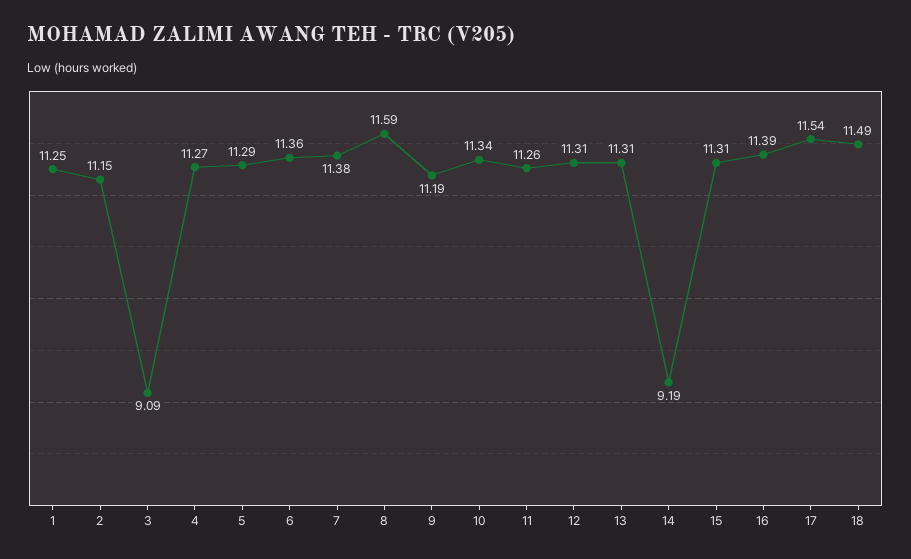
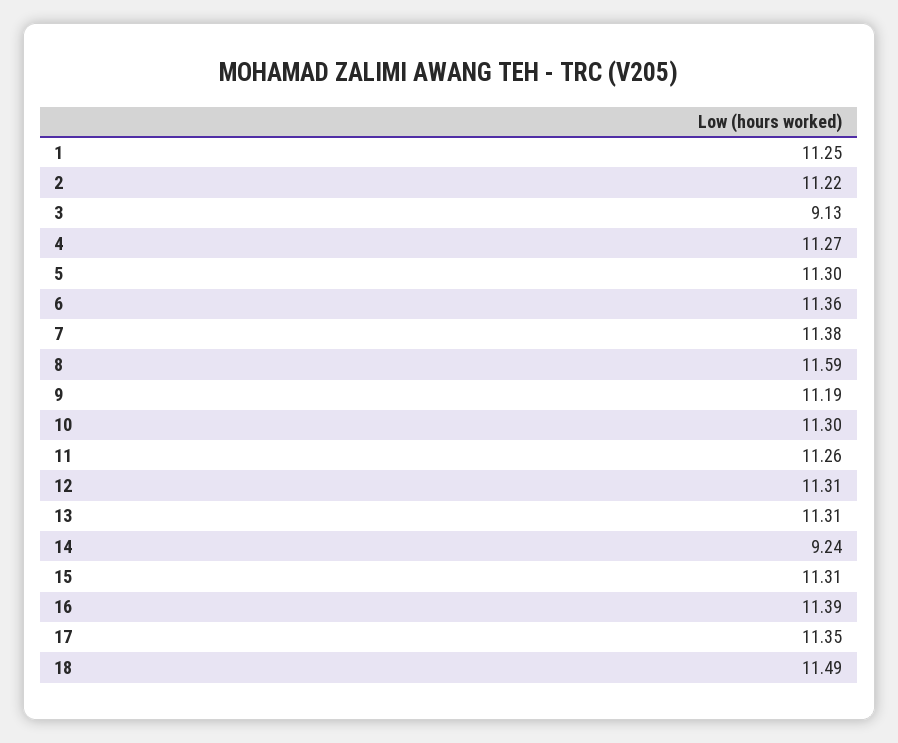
2: 11.15 -> 11.22
3: 9.09 -> 9.13
5: 11.29 -> 11.3
10: 11.34 -> 11.3
14: 9.19 -> 9.24
17: 11.54 -> 11.35

